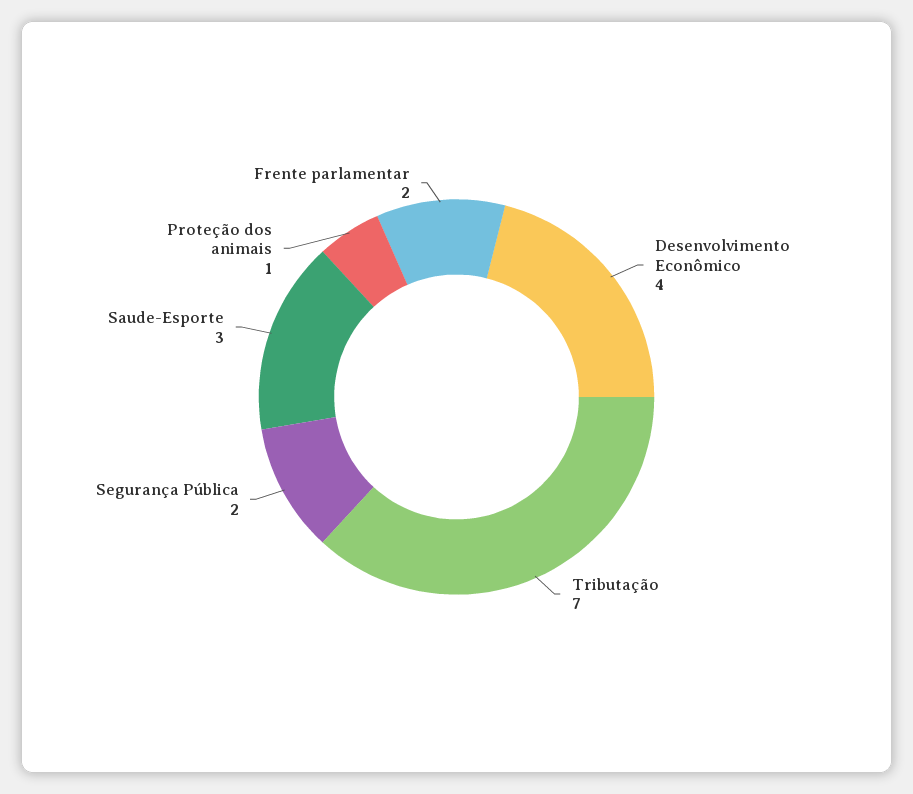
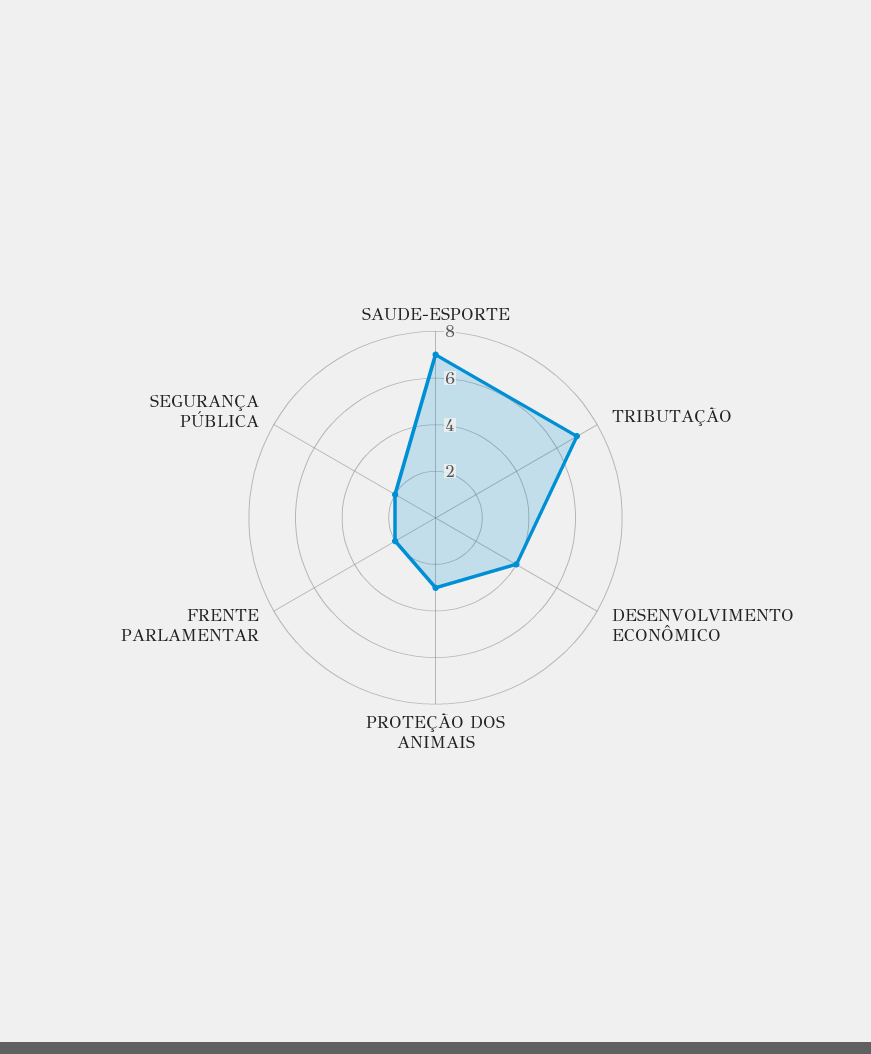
Saude-Esporte: 3 -> 7
Proteção dos animais: 1 -> 3

